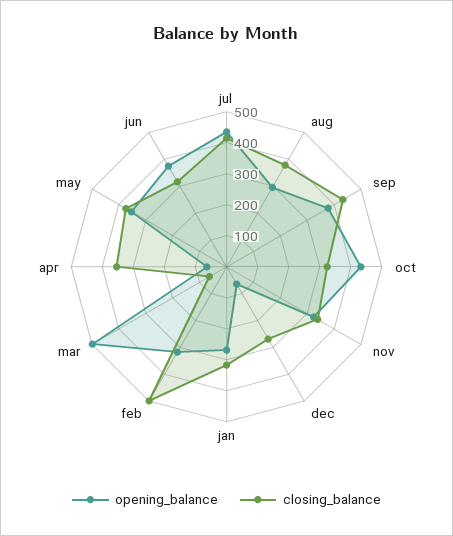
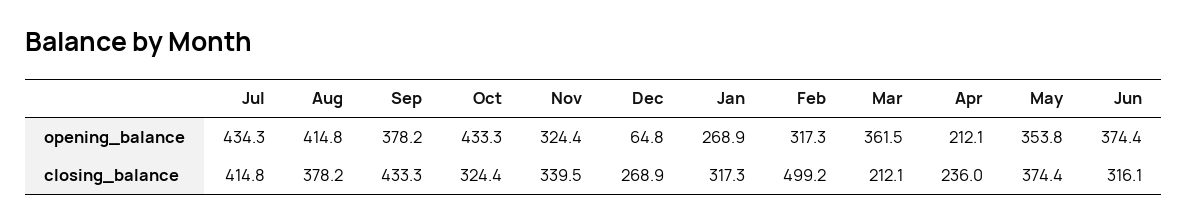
opening_balance, aug: 300 -> 414.8
opening_balance, mar: 500 -> 361.5
closing_balance, mar: 50 -> 212.1
opening_balance, apr: 50 -> 212.1
closing_balance, apr: 350 -> 236

